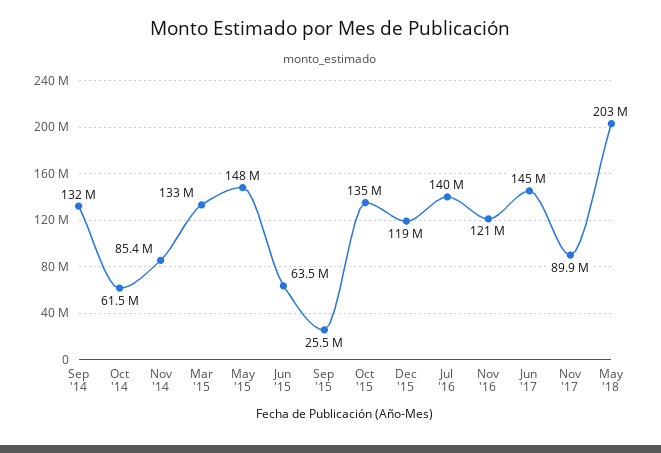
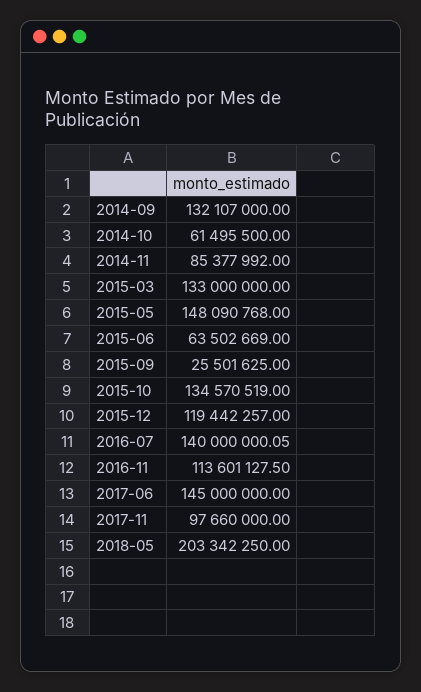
Nov '16: 121000000 -> 113601127.5
Nov '17: 89900000 -> 97660000

